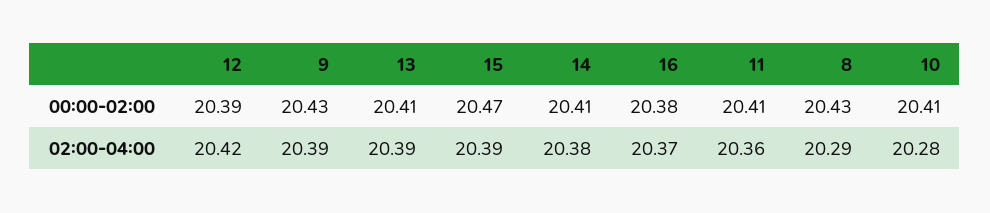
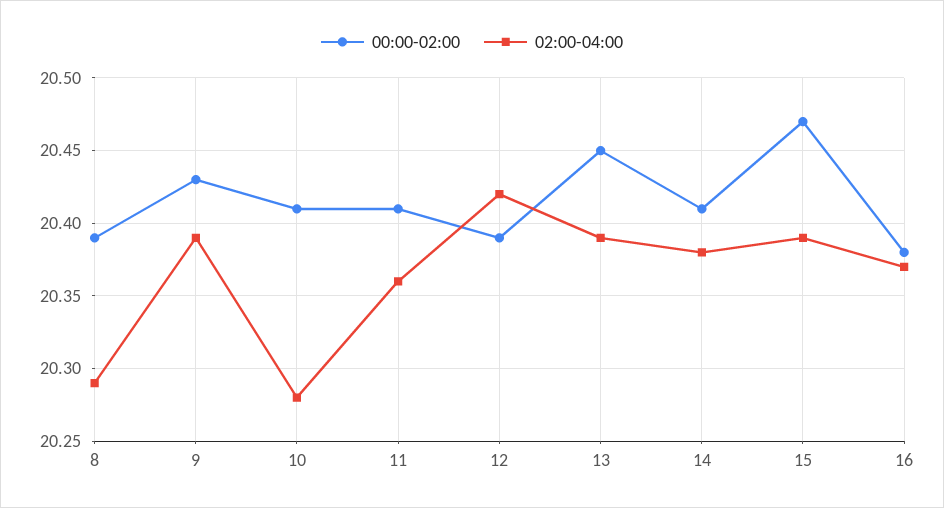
00:00-02:00, 13: 20.41 -> 20.45
00:00-02:00, 8: 20.43 -> 20.39

